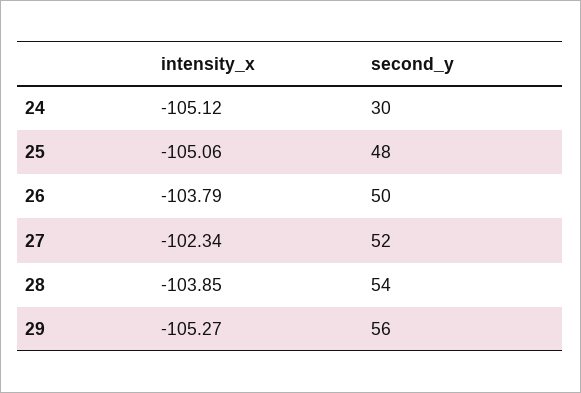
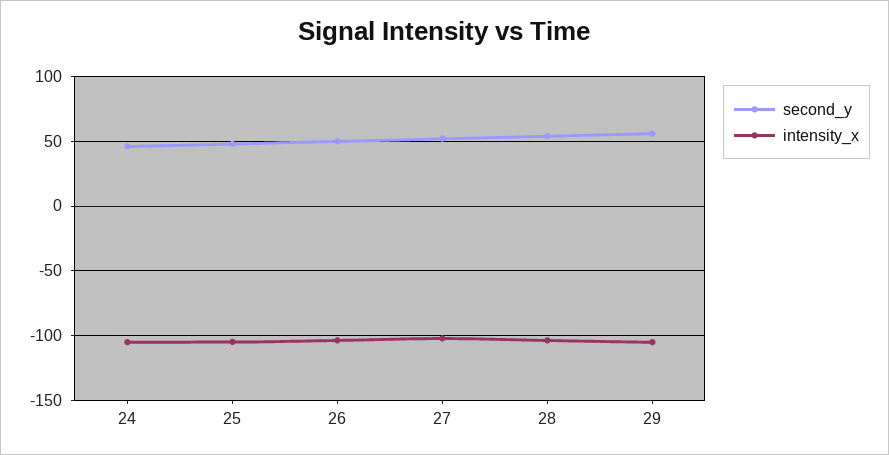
second_y, 24: 30 -> 45

